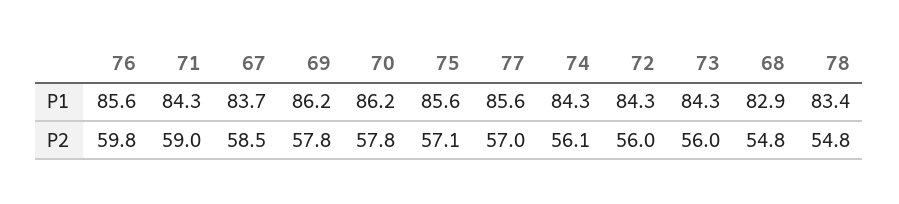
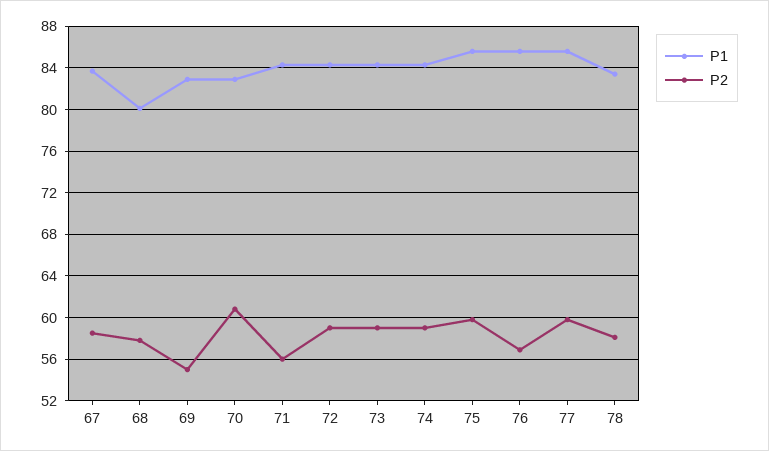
P1, 69: 86.2 -> 83
P1, 70: 86.2 -> 83
P1, 68: 82.9 -> 80
P2, 76: 59.8 -> 57
P2, 71: 59 -> 56
P2, 69: 57.8 -> 55
P2, 70: 57.8 -> 61
P2, 75: 57.1 -> 60
P2, 77: 57 -> 60
P2, 74: 56.1 -> 59
P2, 72: 56 -> 59
P2, 73: 56 -> 59
P2, 68: 54.8 -> 58
P2, 78: 54.8 -> 58

